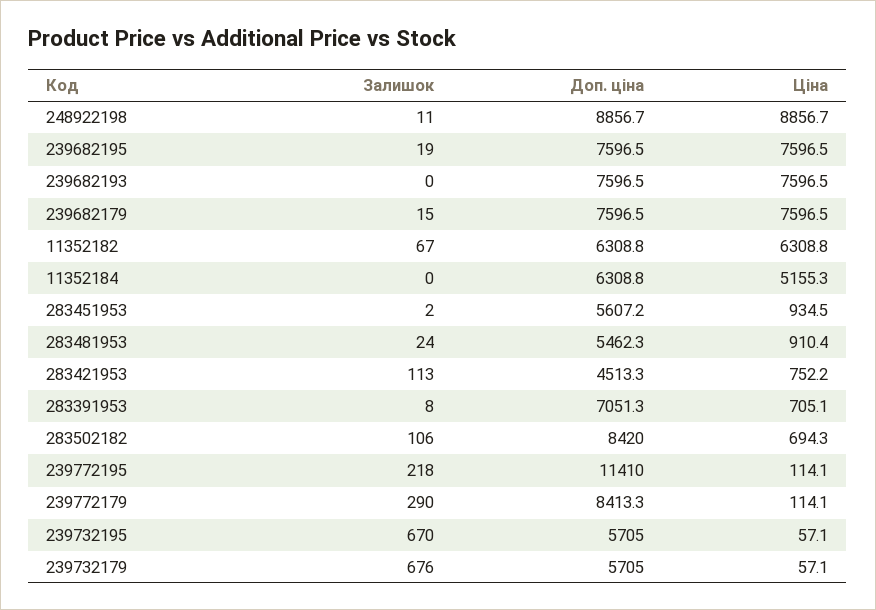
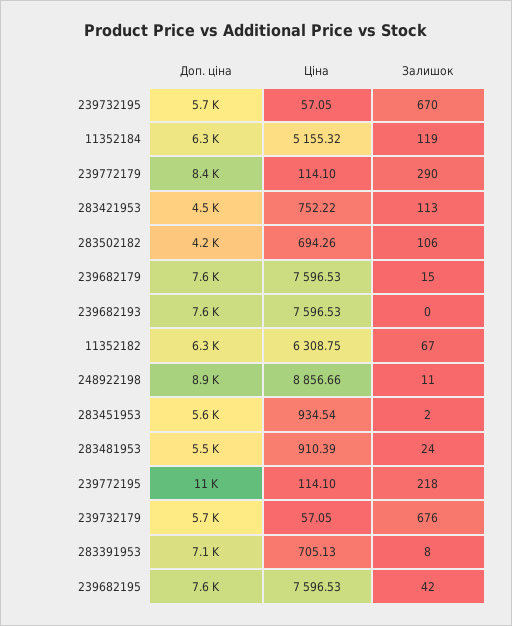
Залишок, 239682195: 19 -> 42
Залишок, 11352184: 0 -> 119
Доп. ціна, 283502182: 8420 -> 4200

